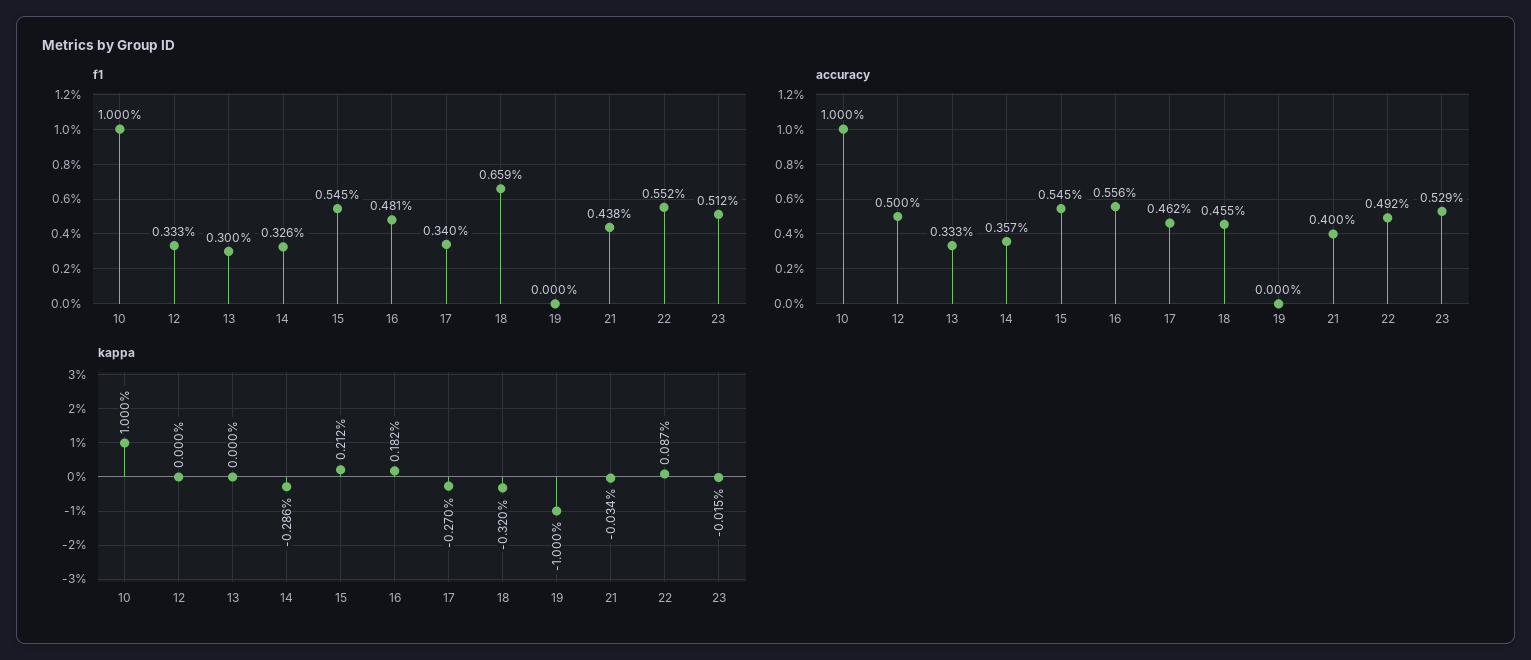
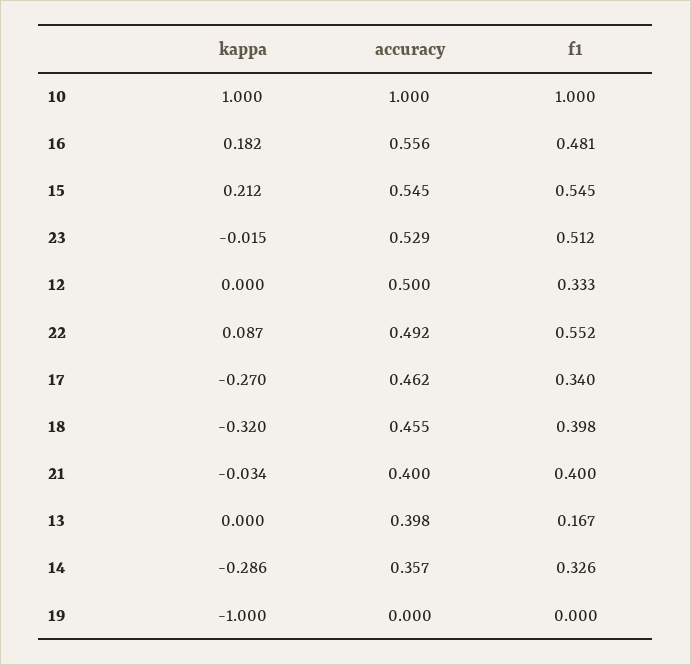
f1, 13: 0.3 -> 0.167
f1, 18: 0.659 -> 0.398
f1, 21: 0.438 -> 0.4
accuracy, 13: 0.333 -> 0.398

